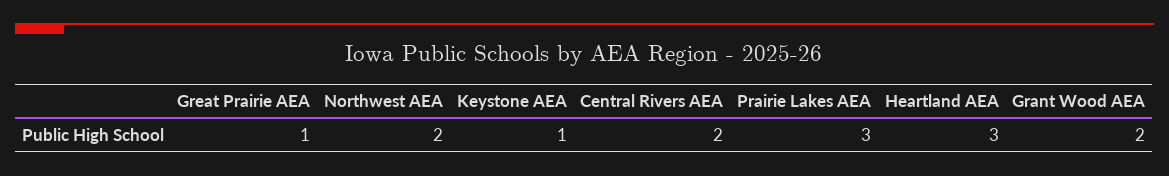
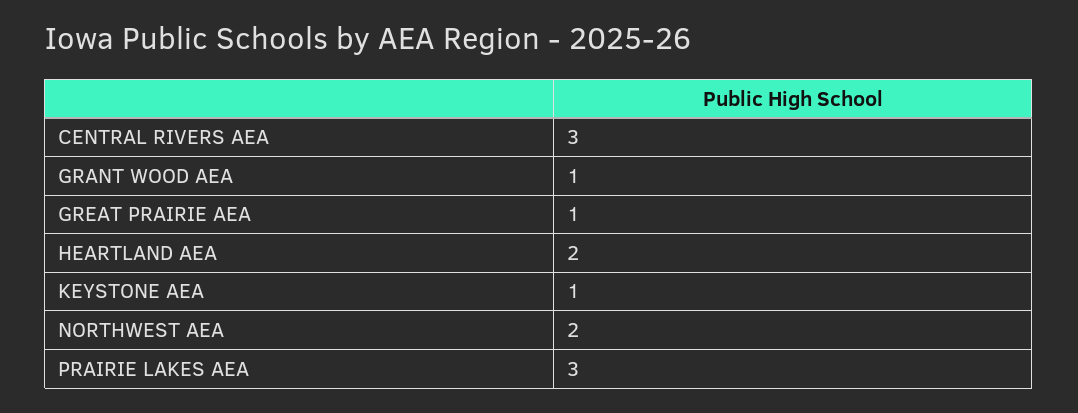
Central Rivers AEA: 2 -> 3
Heartland AEA: 3 -> 2
Grant Wood AEA: 2 -> 1

